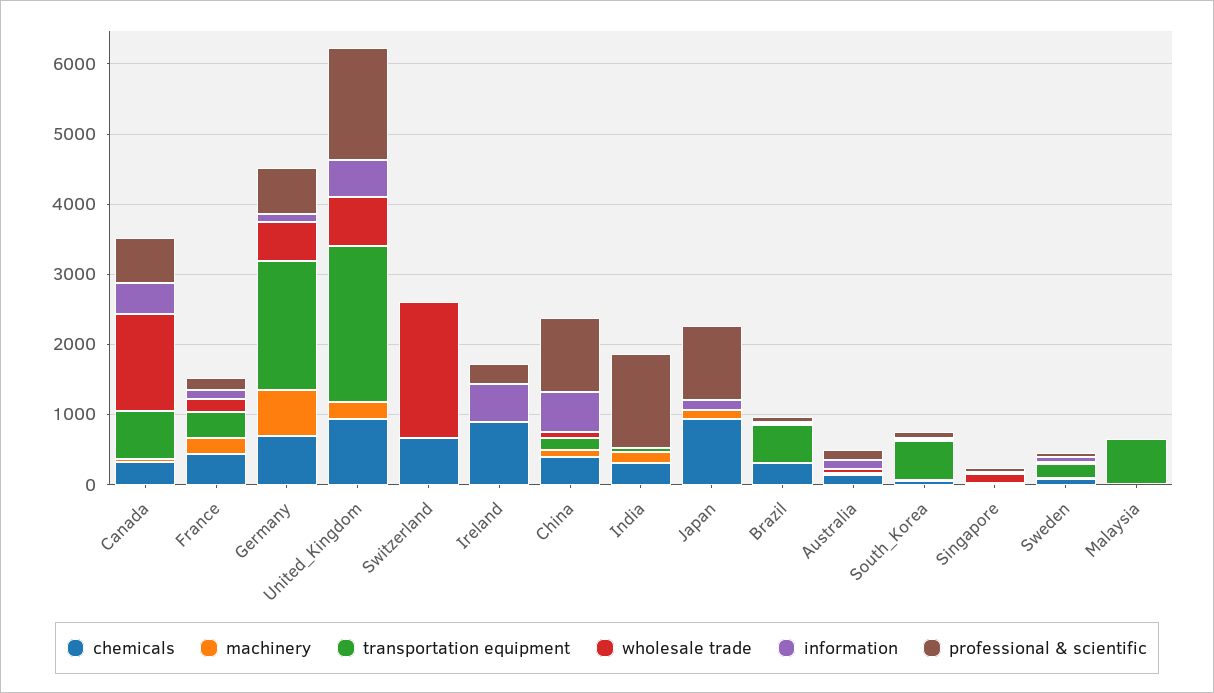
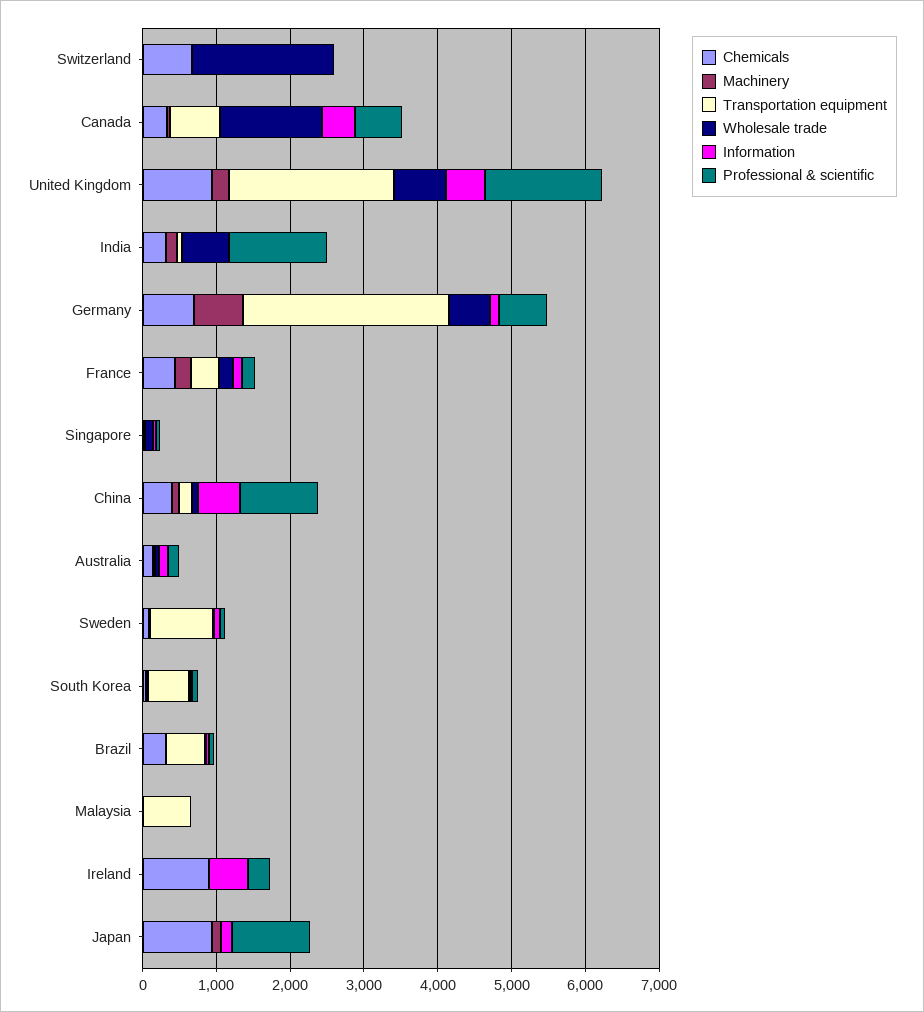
transportation equipment, Germany: 1800 -> 2800
wholesale trade, India: 0 -> 600
transportation equipment, Sweden: 200 -> 800

